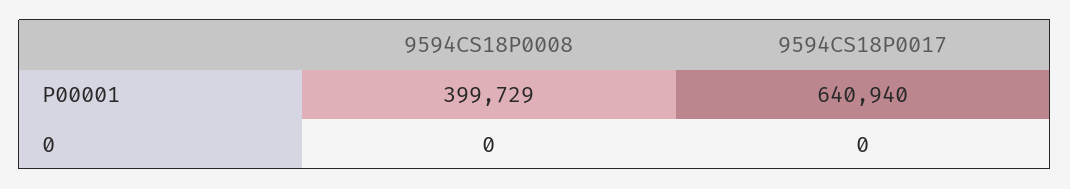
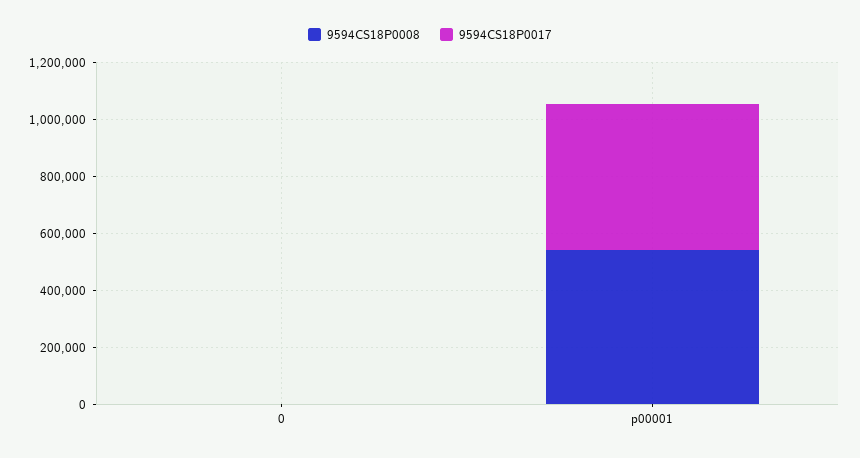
9594CS18P0008, P00001: 399729 -> 550000
9594CS18P0017, P00001: 640940 -> 500000

